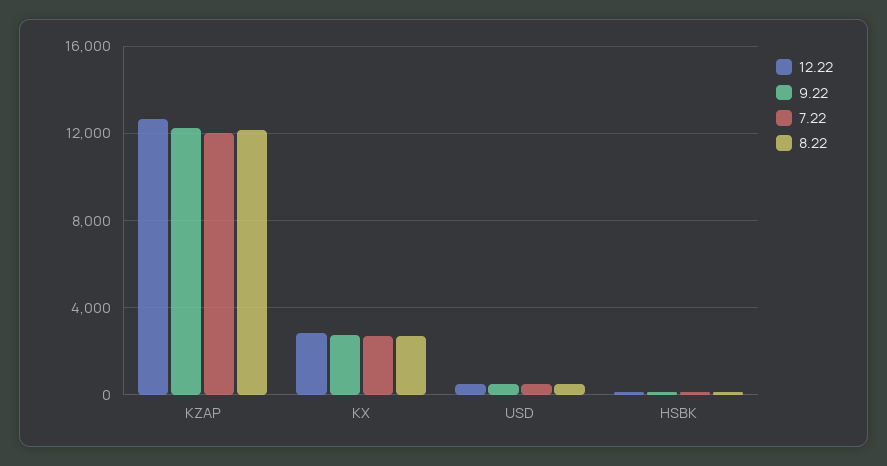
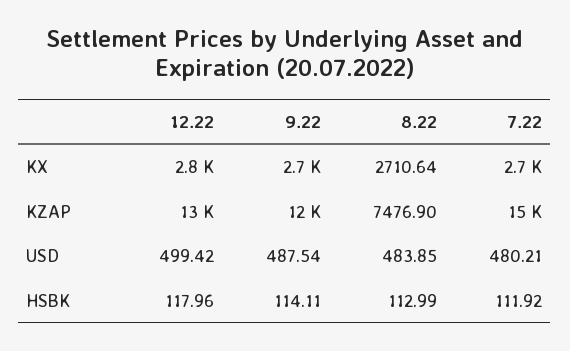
7.22, KZAP: 12000 -> 15000
8.22, KZAP: 12000 -> 7476.9

